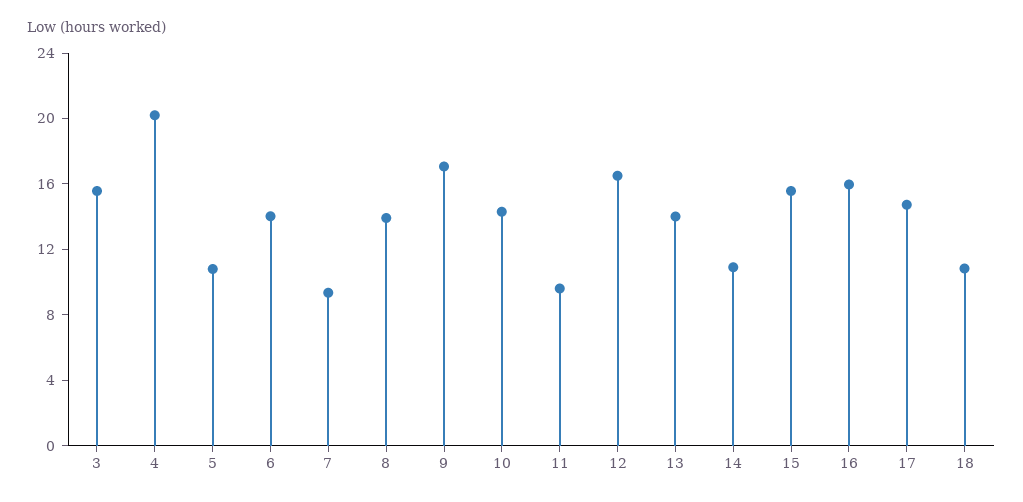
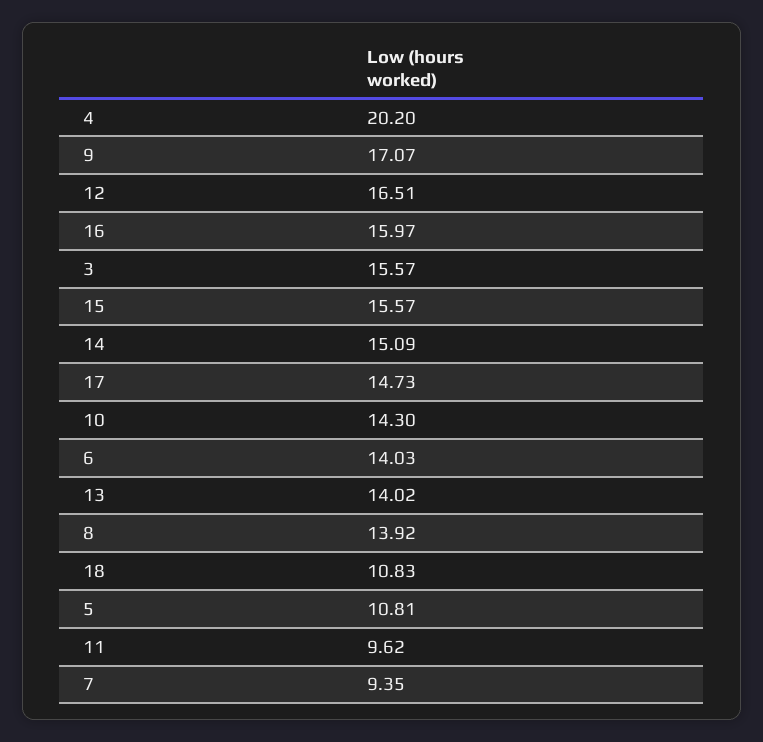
14: 11 -> 15.09

